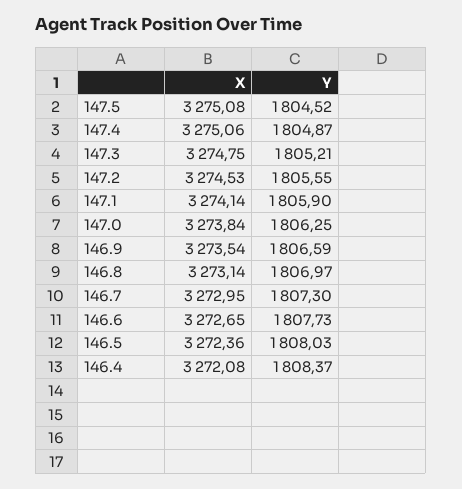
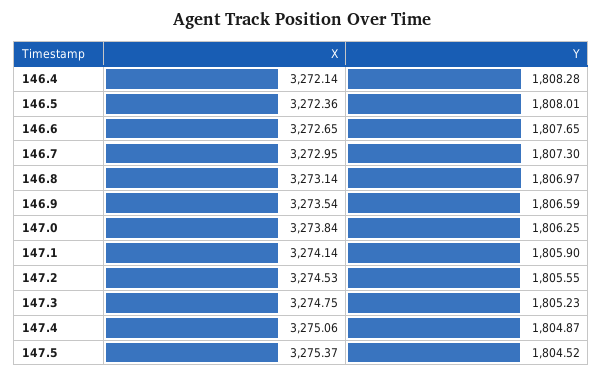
X, 147.5: 3275.08 -> 3275.37
Y, 147.3: 1805.21 -> 1805.23
Y, 146.6: 1807.73 -> 1807.65
Y, 146.5: 1808.03 -> 1808.01
X, 146.4: 3272.08 -> 3272.14
Y, 146.4: 1808.37 -> 1808.28

